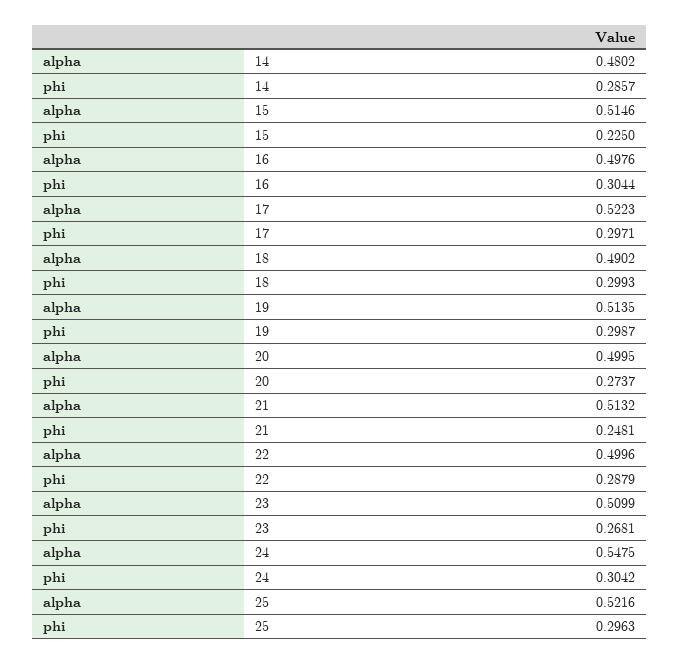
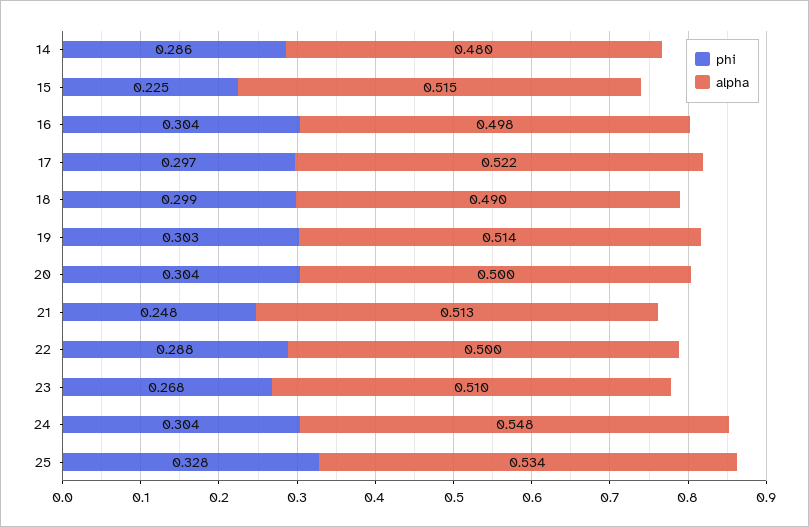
phi, 19: 0.2987 -> 0.303
phi, 20: 0.2737 -> 0.304
alpha, 25: 0.5216 -> 0.534
phi, 25: 0.2963 -> 0.328

